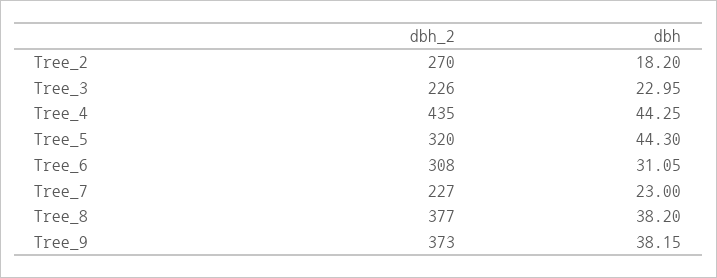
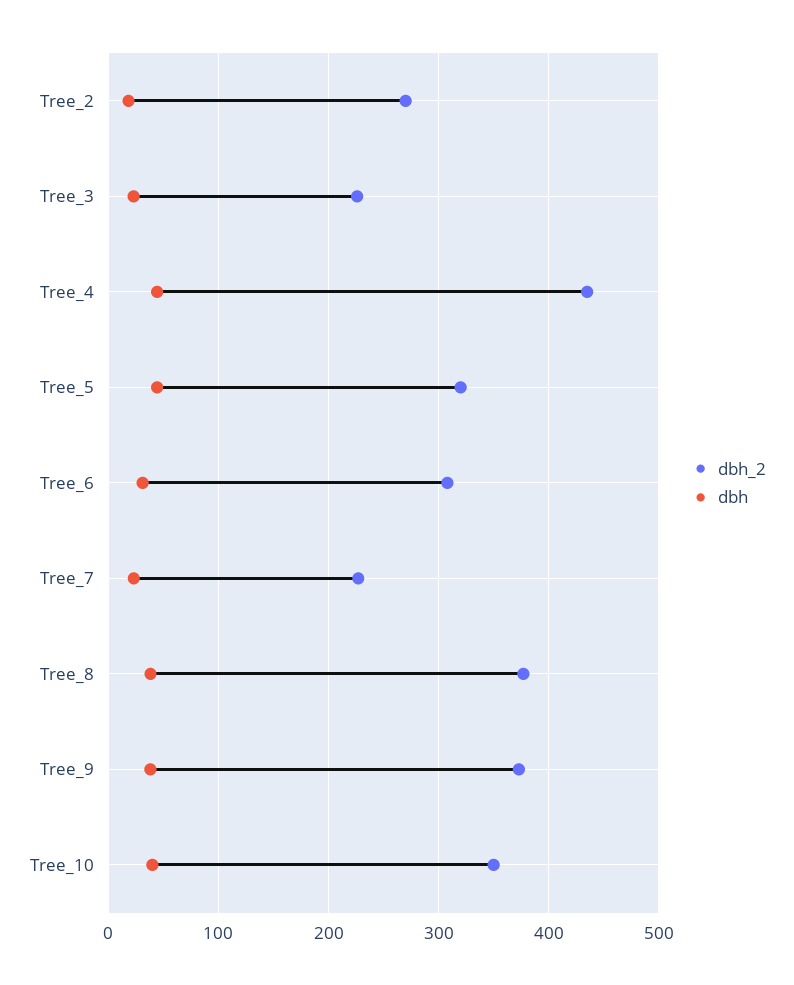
dbh_2, Tree_10: none -> 350
dbh, Tree_10: none -> 40

